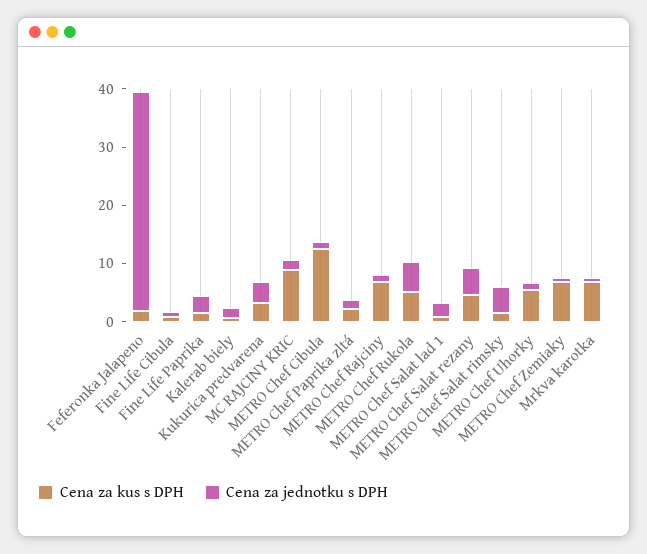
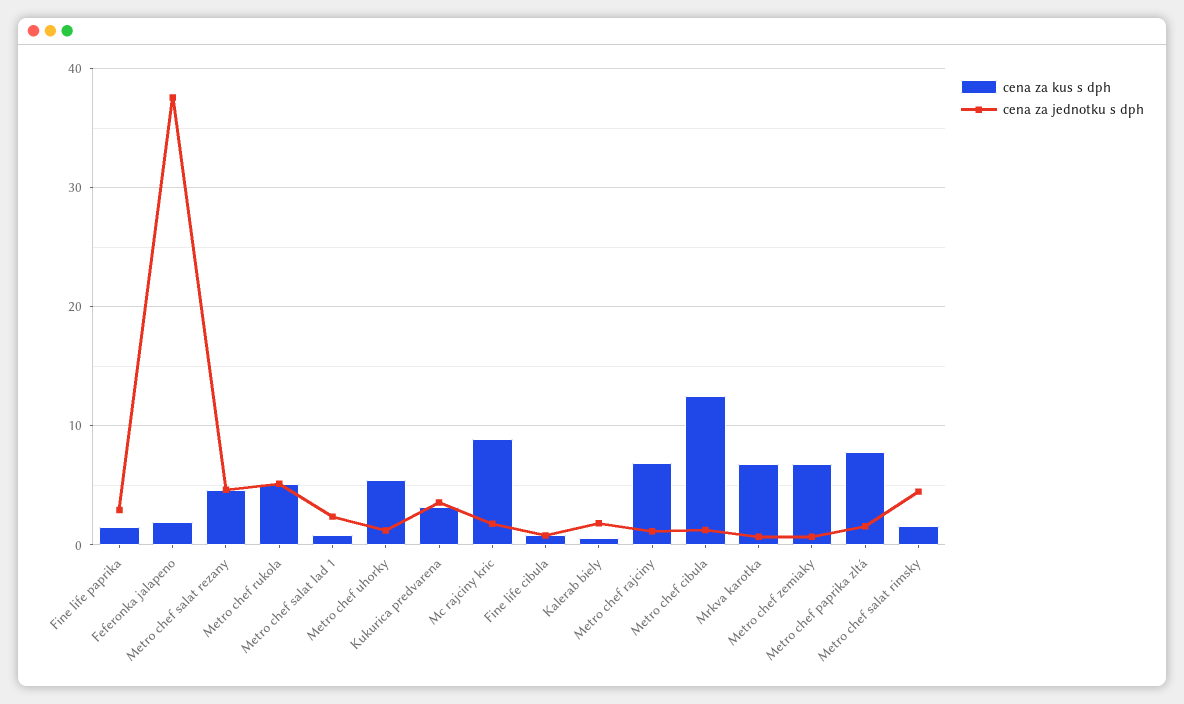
Cena za kus s DPH, METRO Chef Paprika zltá: 2 -> 8

